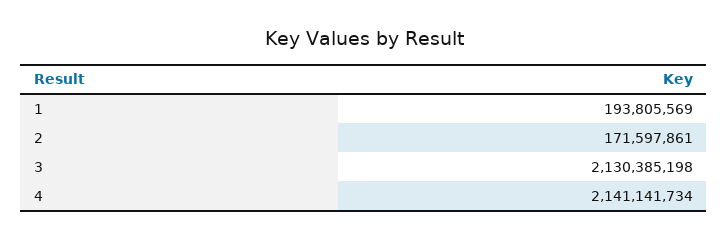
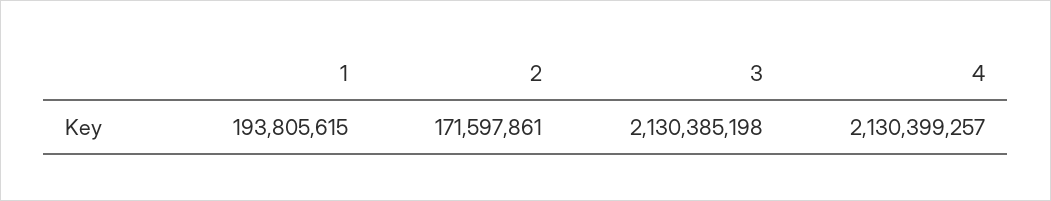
1: 193805569 -> 193805615
4: 2141141734 -> 2130399257

